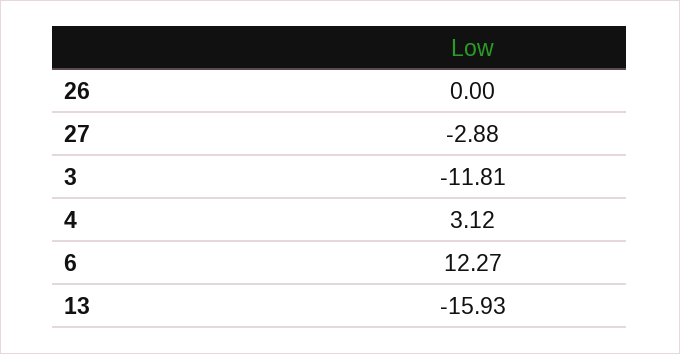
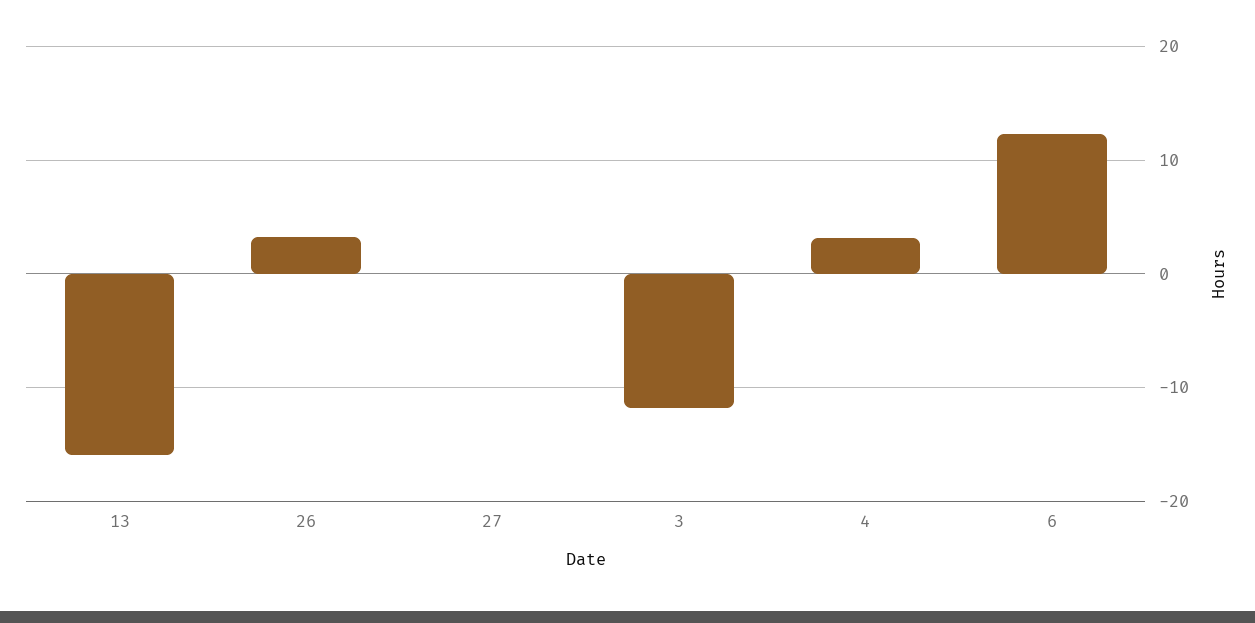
26: 0 -> 3
27: -2.88 -> 0

